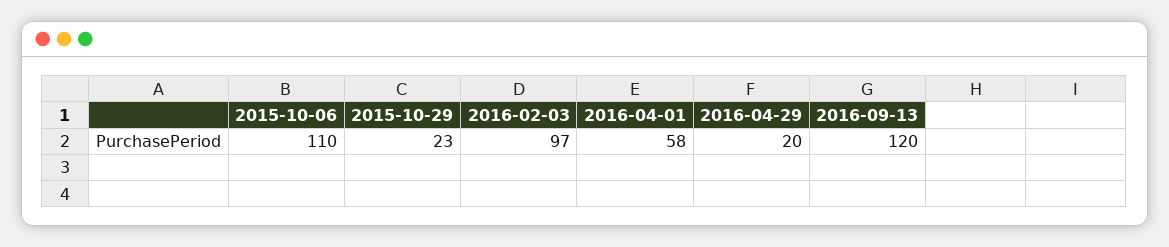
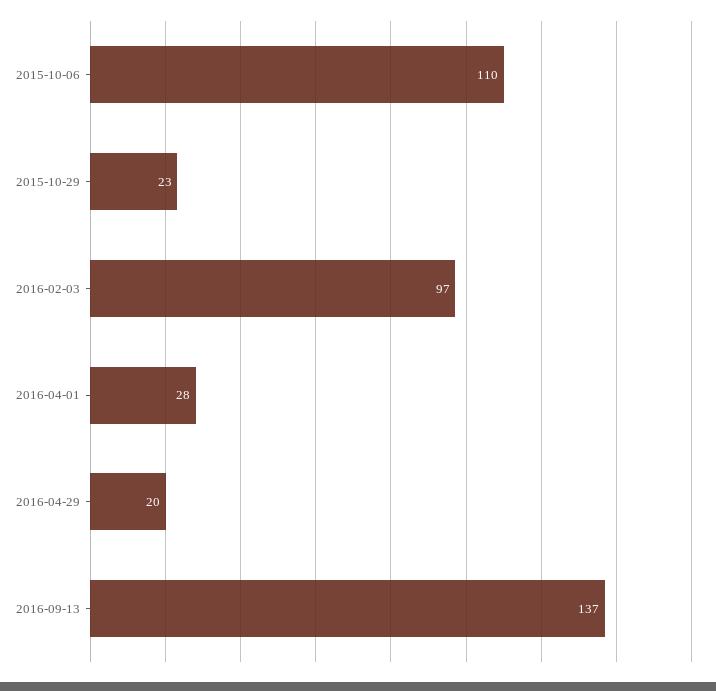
2016-04-01: 58 -> 28
2016-09-13: 120 -> 137

